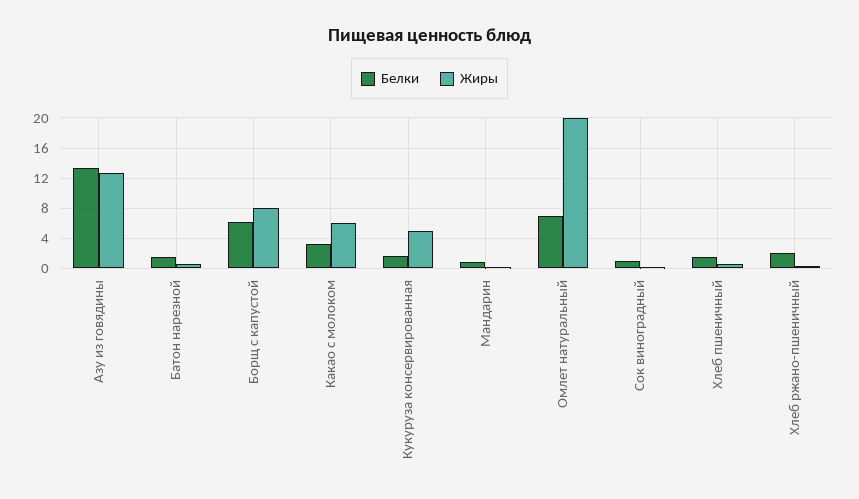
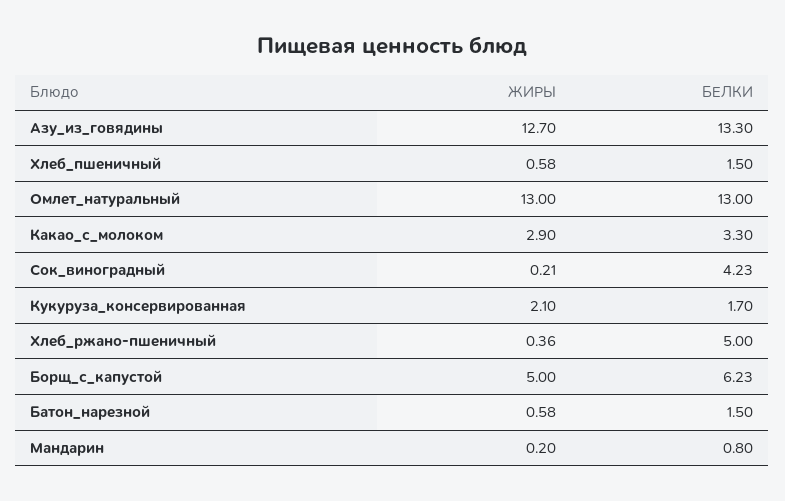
Жиры, Борщ с капустой: 8 -> 5
Жиры, Какао с молоком: 6 -> 2.9
Жиры, Кукуруза консервированная: 5 -> 2.1
Белки, Омлет натуральный: 7 -> 13
Жиры, Омлет натуральный: 20 -> 13
Белки, Сок виноградный: 1 -> 4.23
Белки, Хлеб ржано-пшеничный: 2 -> 5

